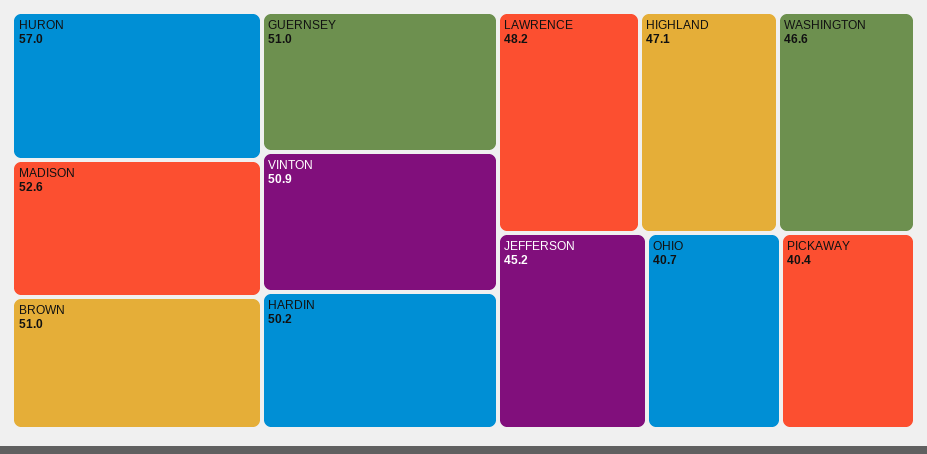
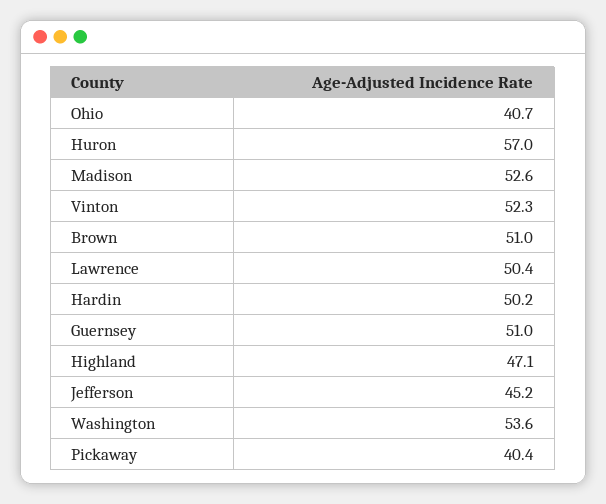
VINTON: 50.9 -> 52.3
LAWRENCE: 48.2 -> 50.4
WASHINGTON: 46.6 -> 53.6

